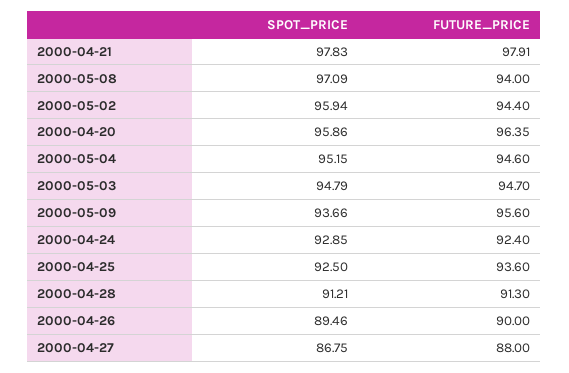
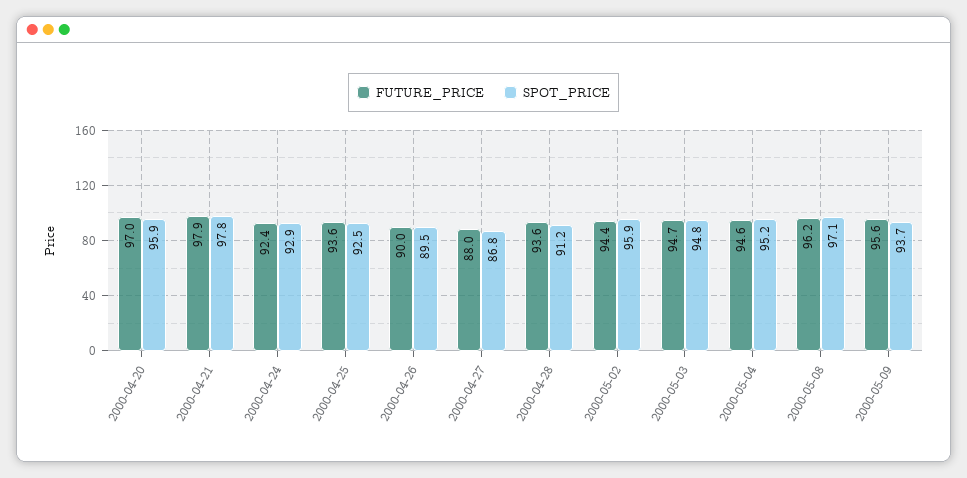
FUTURE_PRICE, 2000-05-08: 94 -> 96.2
FUTURE_PRICE, 2000-04-20: 96.35 -> 97
FUTURE_PRICE, 2000-04-28: 91.3 -> 93.6

